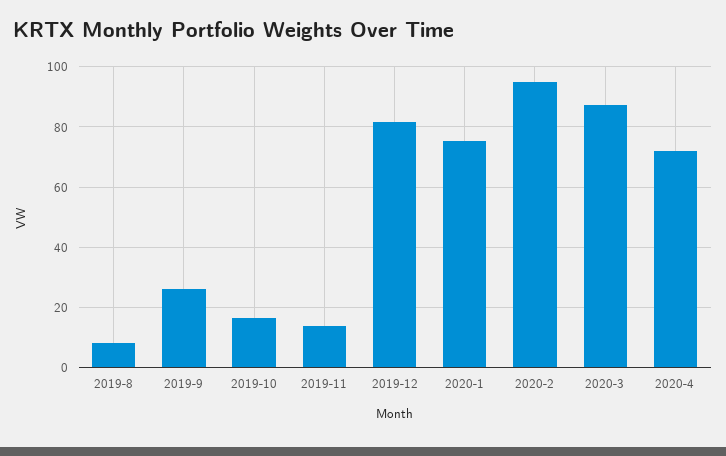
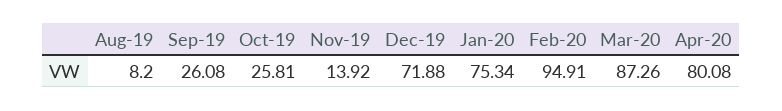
2019-10: 16 -> 25.81
2019-12: 82 -> 71.88
2020-4: 72 -> 80.08

